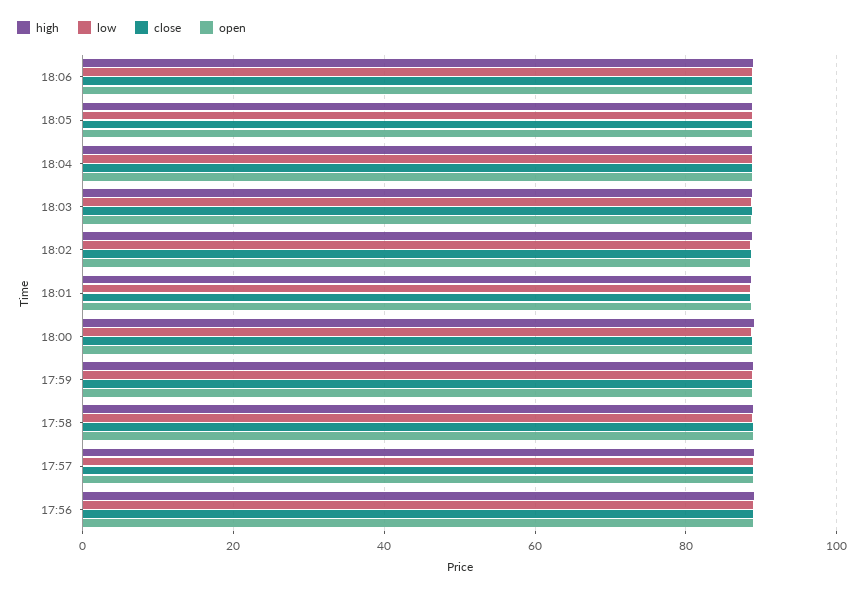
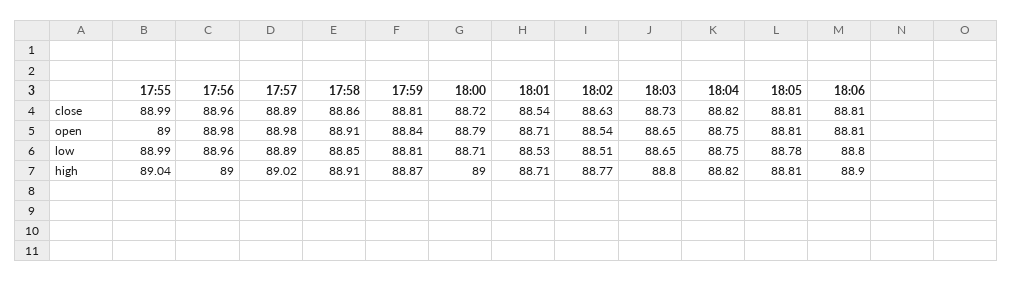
close, 17:55: none -> 88.99
open, 17:55: none -> 89
low, 17:55: none -> 88.99
high, 17:55: none -> 89.04

